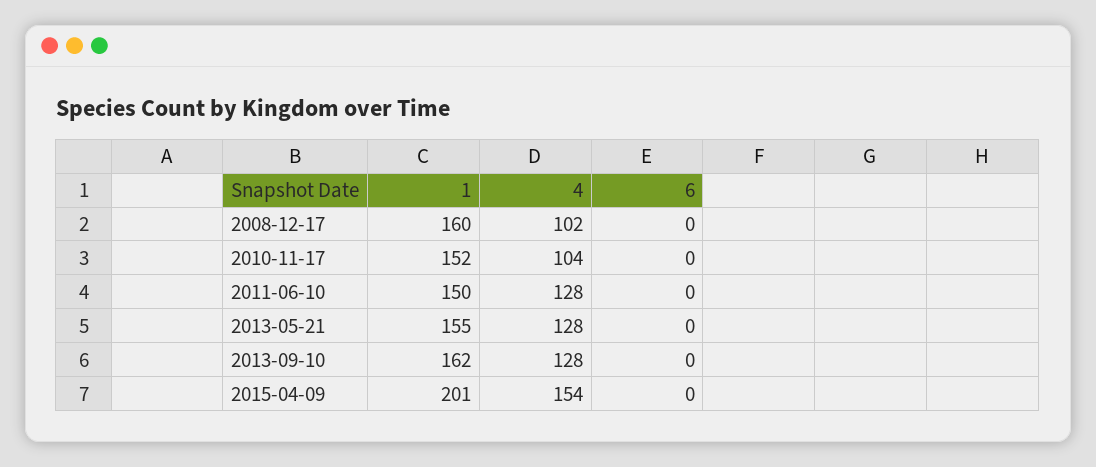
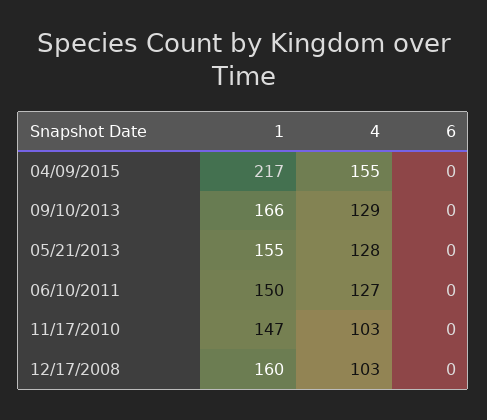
4, 2008-12-17: 102 -> 103
1, 2010-11-17: 152 -> 147
4, 2010-11-17: 104 -> 103
4, 2011-06-10: 128 -> 127
1, 2013-09-10: 162 -> 166
4, 2013-09-10: 128 -> 129
1, 2015-04-09: 201 -> 217
4, 2015-04-09: 154 -> 155

